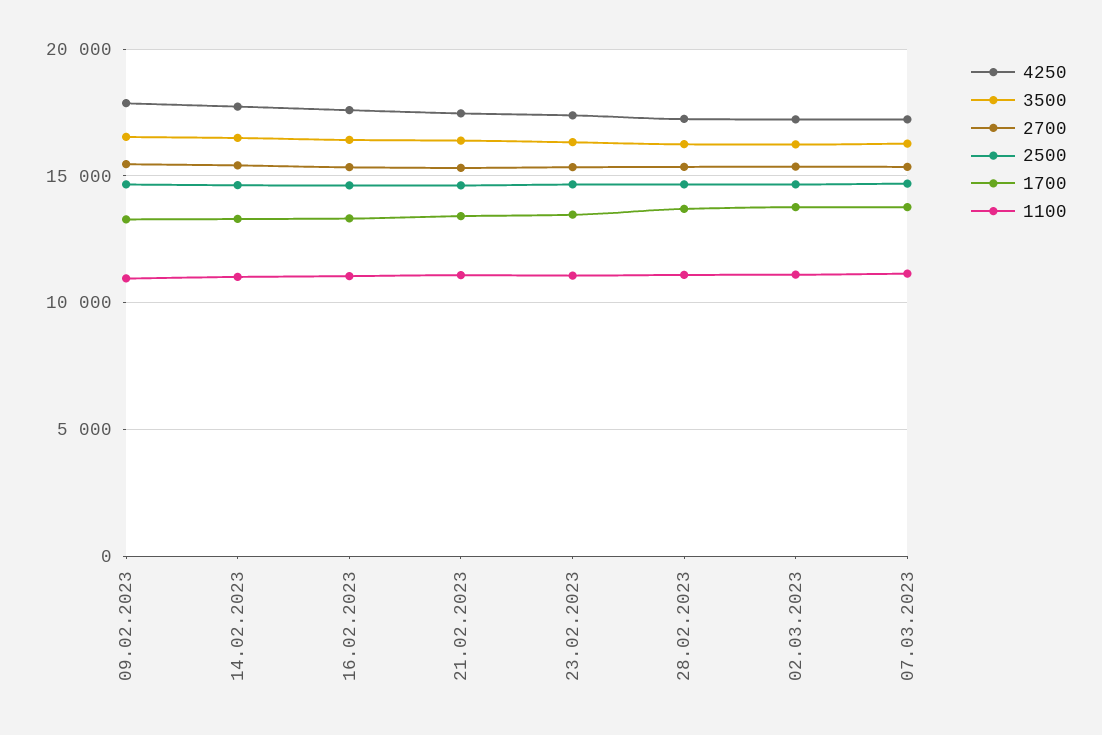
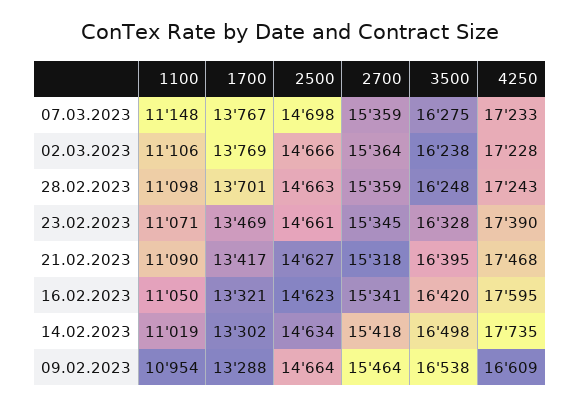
4250, 09.02.2023: 18000 -> 16609

